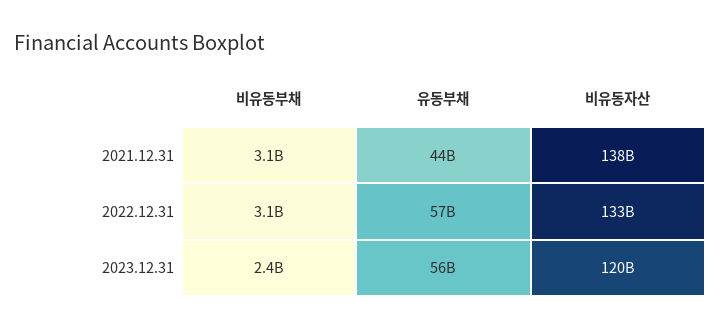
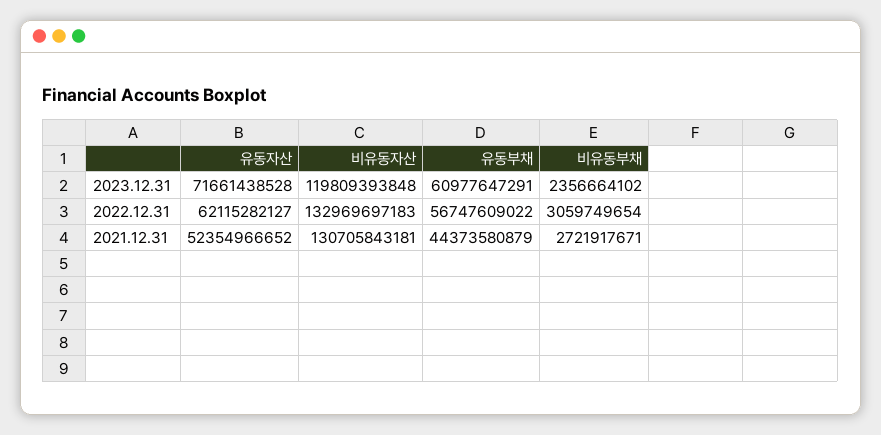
비유동부채, 2021.12.31: 3100000000 -> 2721917671
비유동자산, 2021.12.31: 138000000000 -> 130705843181
유동부채, 2023.12.31: 56000000000 -> 60977647291
유동자산, 2023.12.31: none -> 71661438528
유동자산, 2022.12.31: none -> 62115282127
유동자산, 2021.12.31: none -> 52354966652

